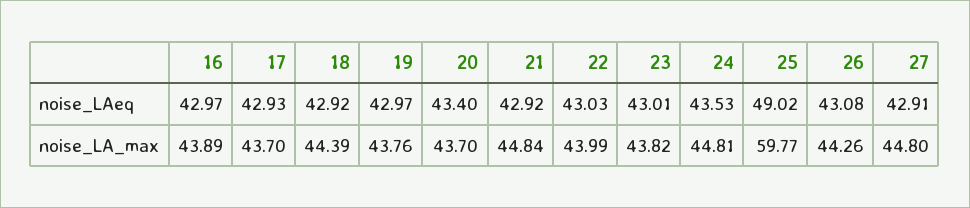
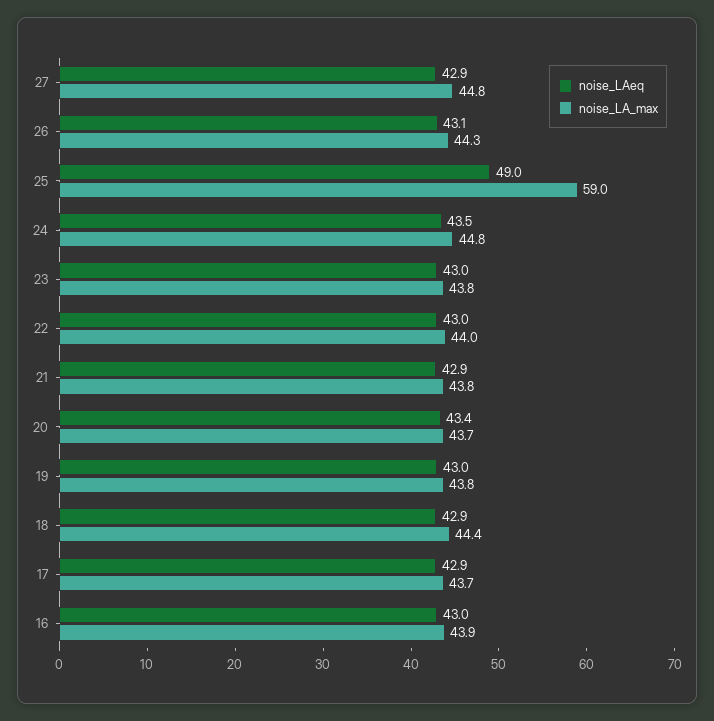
noise_LA_max, 21: 44.84 -> 43.8
noise_LA_max, 25: 59.77 -> 59

